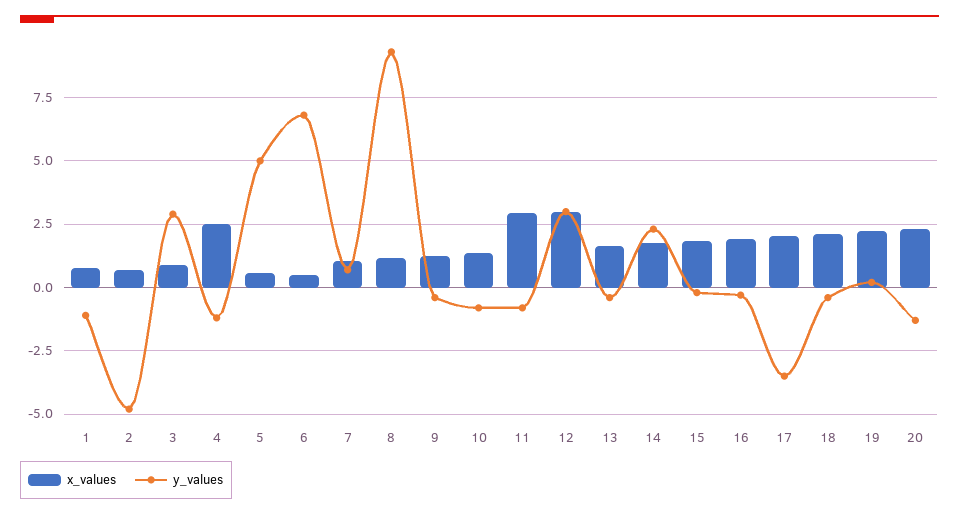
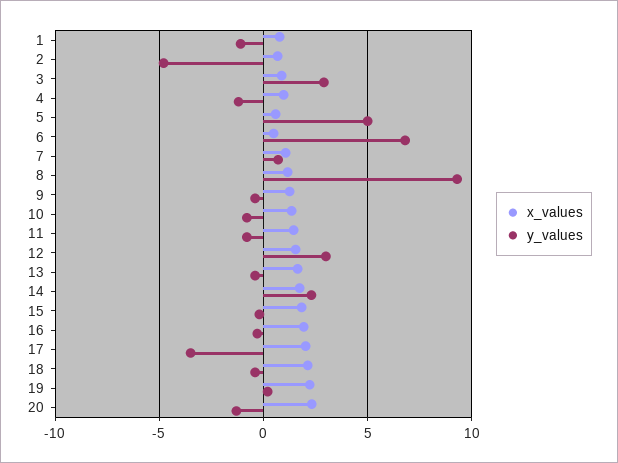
x_values, 4: 2.5 -> 1
x_values, 11: 3 -> 1.5
x_values, 12: 3 -> 1.5

